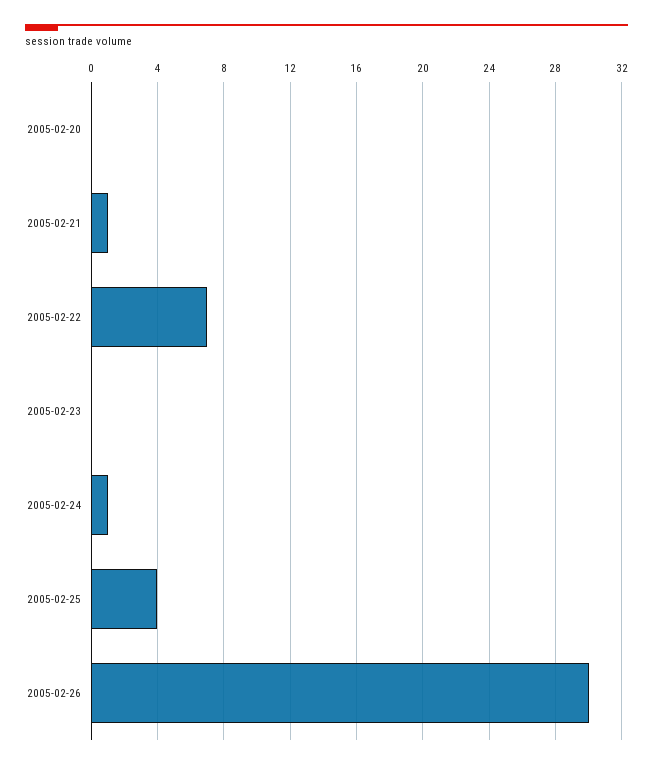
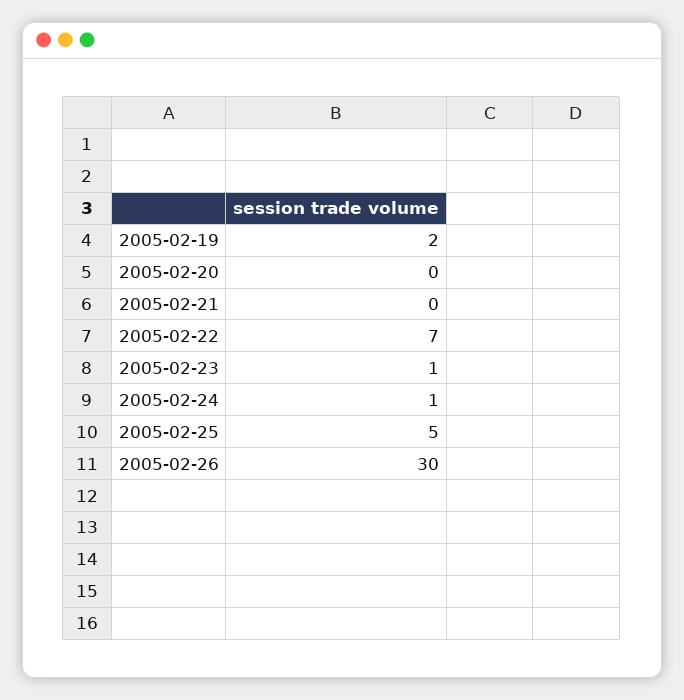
2005-02-21: 1 -> 0
2005-02-23: 0 -> 1
2005-02-25: 4 -> 5
2005-02-19: none -> 2

